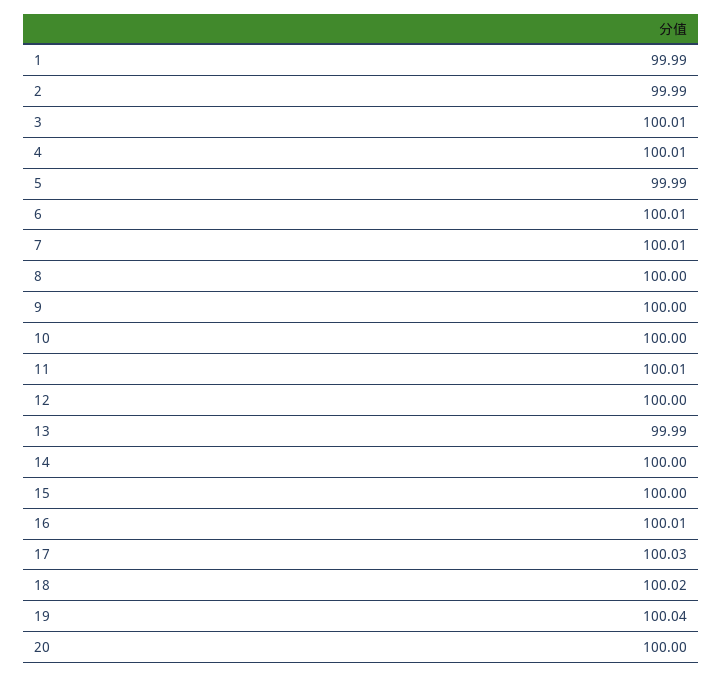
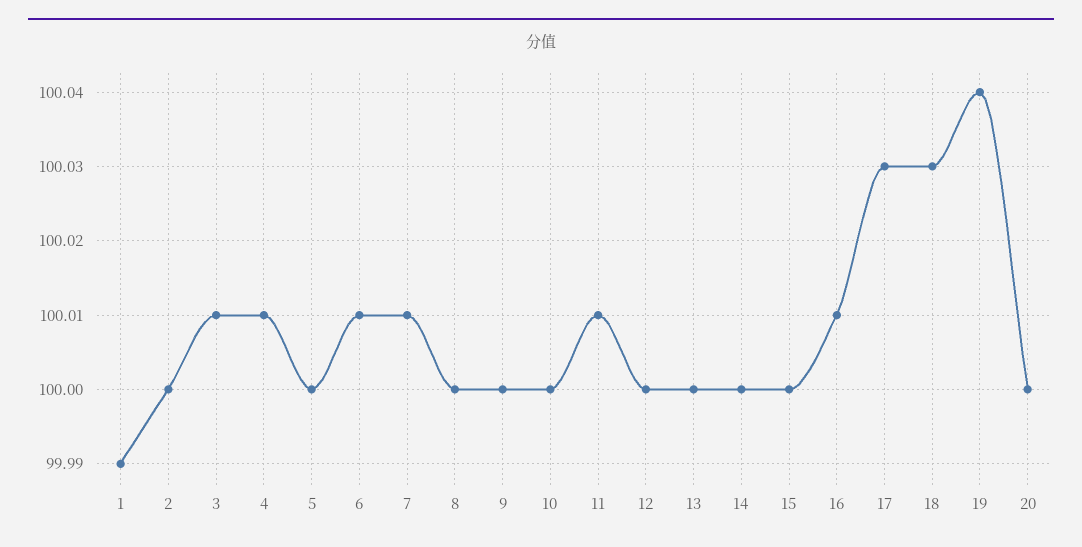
2: 99.99 -> 100
5: 99.99 -> 100
13: 99.99 -> 100
18: 100.02 -> 100.03

